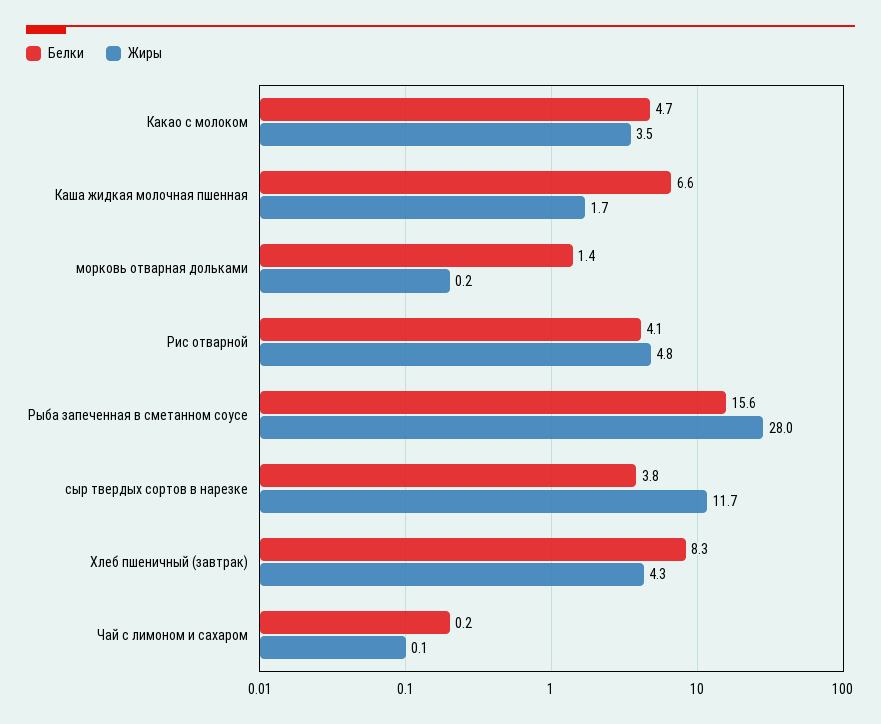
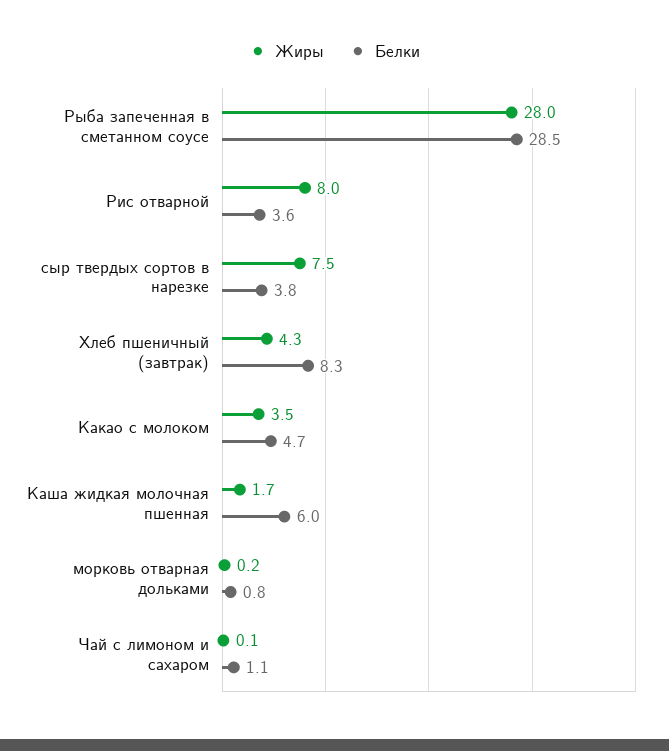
Белки, Каша жидкая молочная пшенная: 6.6 -> 6
Белки, морковь отварная дольками: 1.4 -> 0.8
Белки, Рис отварной: 4.1 -> 3.6
Жиры, Рис отварной: 4.8 -> 8
Белки, Рыба запеченная в сметанном соусе: 15.6 -> 28.5
Жиры, сыр твердых сортов в нарезке: 11.7 -> 7.5
Белки, Чай с лимоном и сахаром: 0.2 -> 1.1

